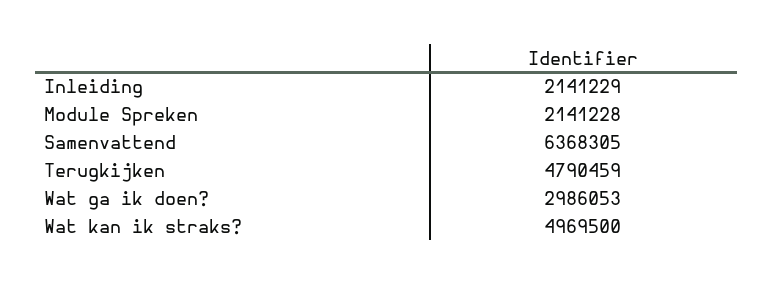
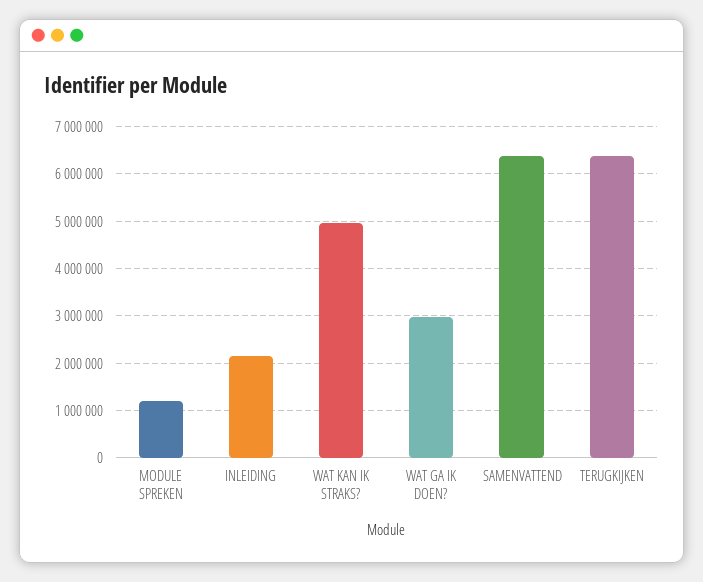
Module Spreken: 2141228 -> 1200000
Terugkijken: 4790459 -> 6400000

